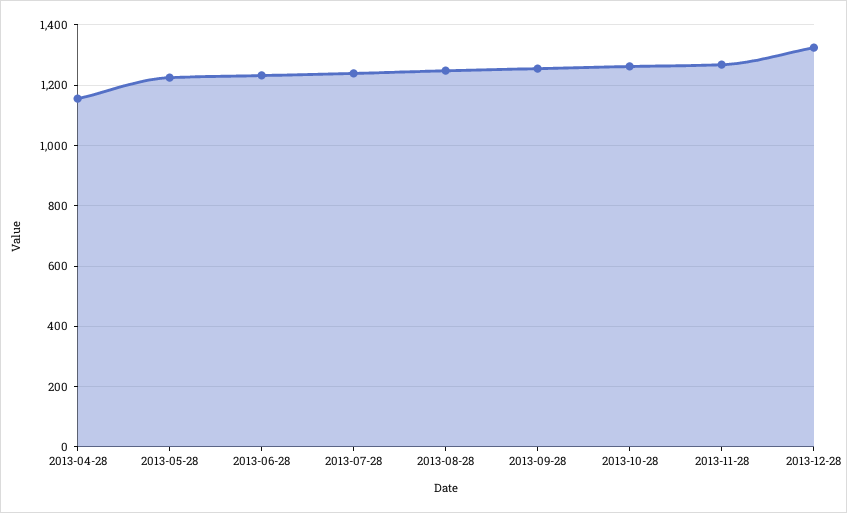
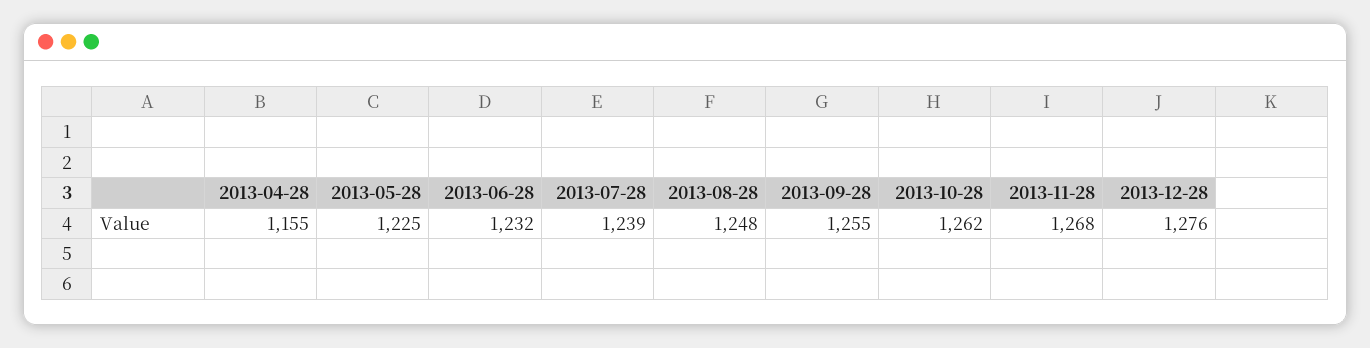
2013-12-28: 1320 -> 1276

